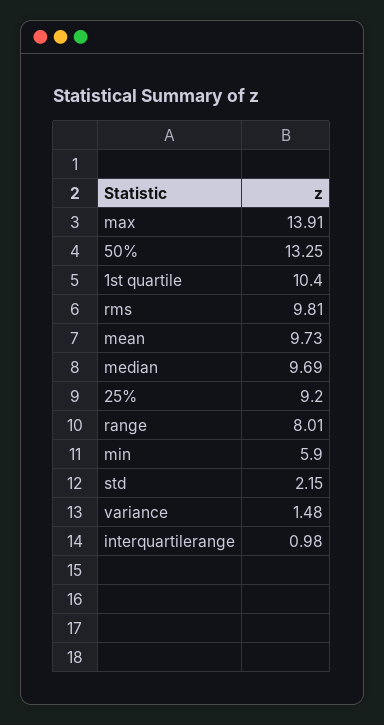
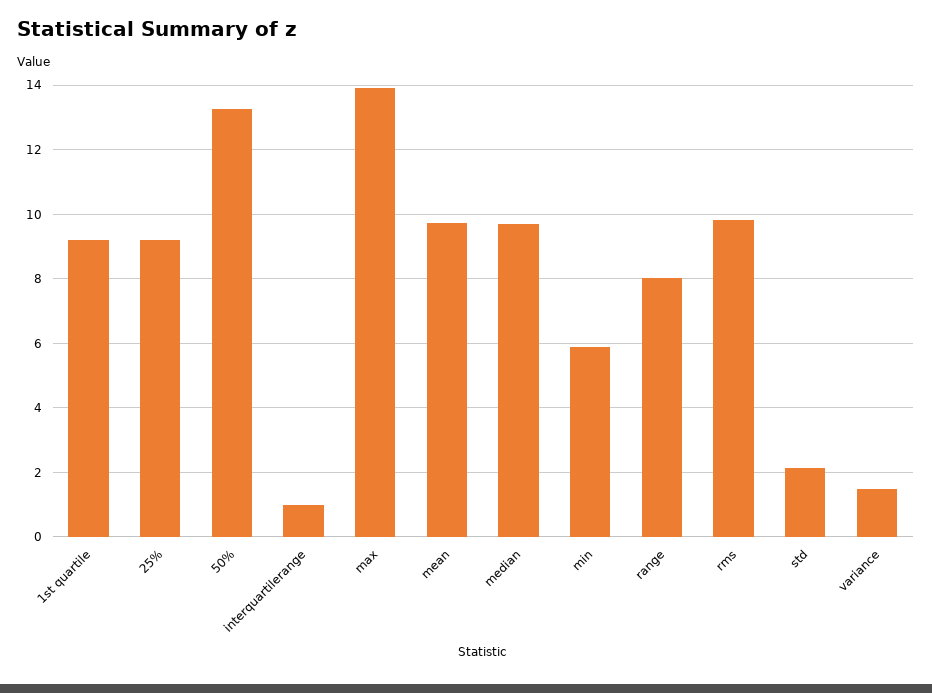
1st quartile: 10.4 -> 9.2

